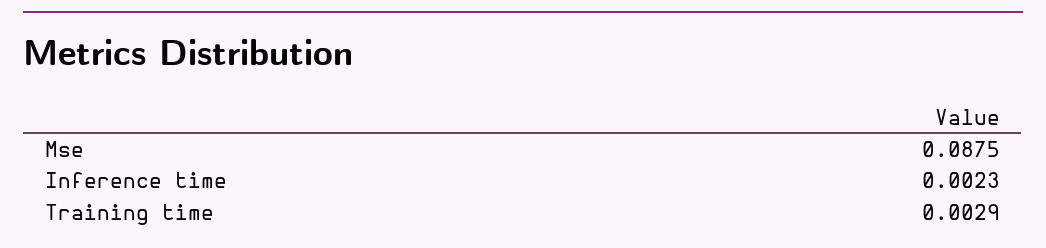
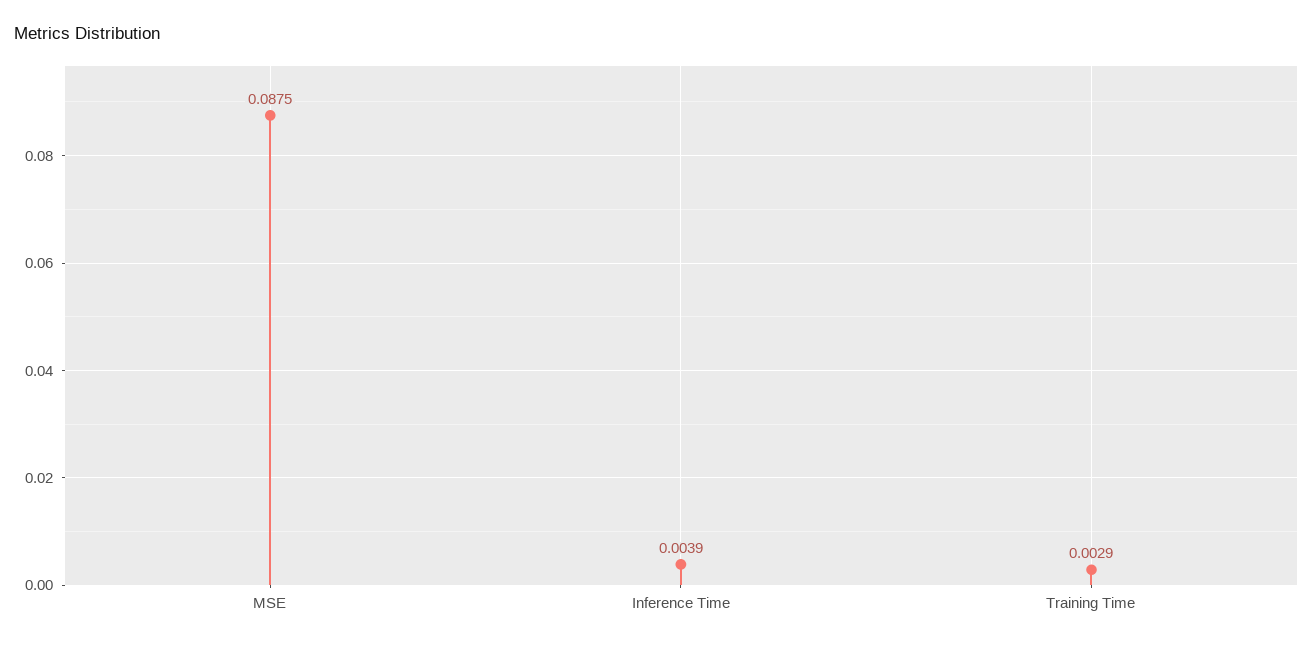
Inference time: 0.0023 -> 0.0039

